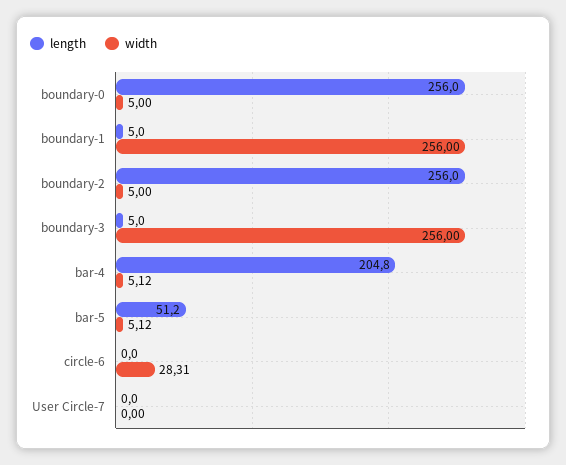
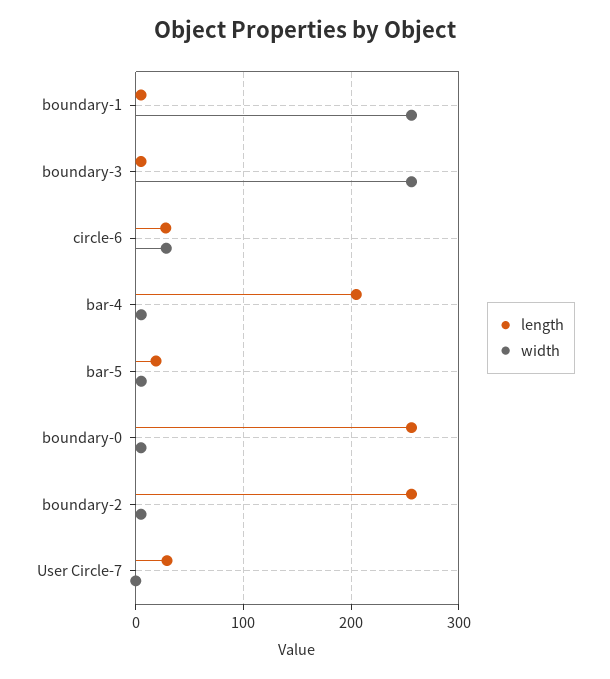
length, bar-5: 51.2 -> 20
length, circle-6: 0 -> 30
length, User Circle-7: 0 -> 30

